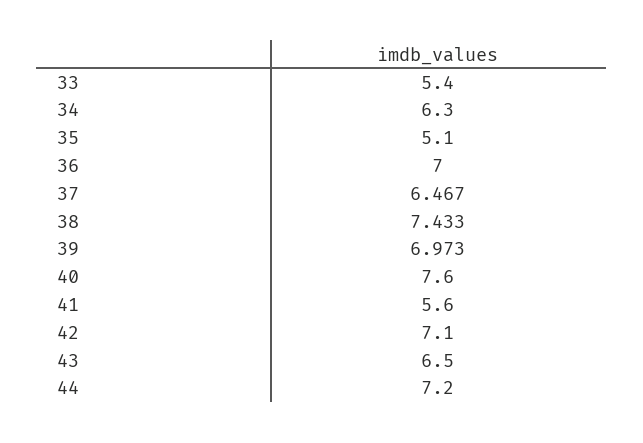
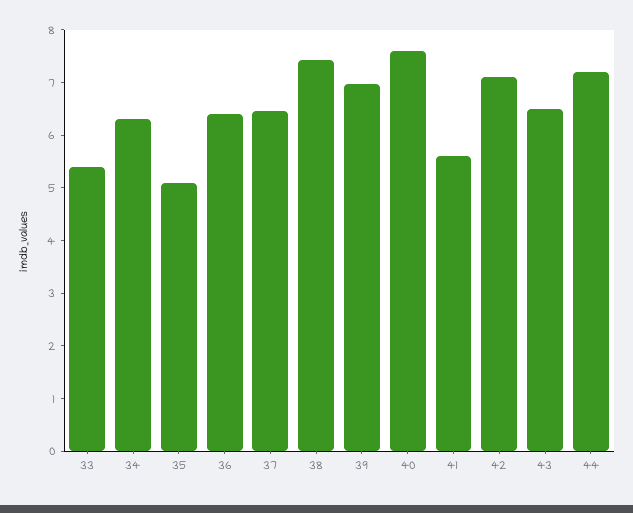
36: 7 -> 6.4

